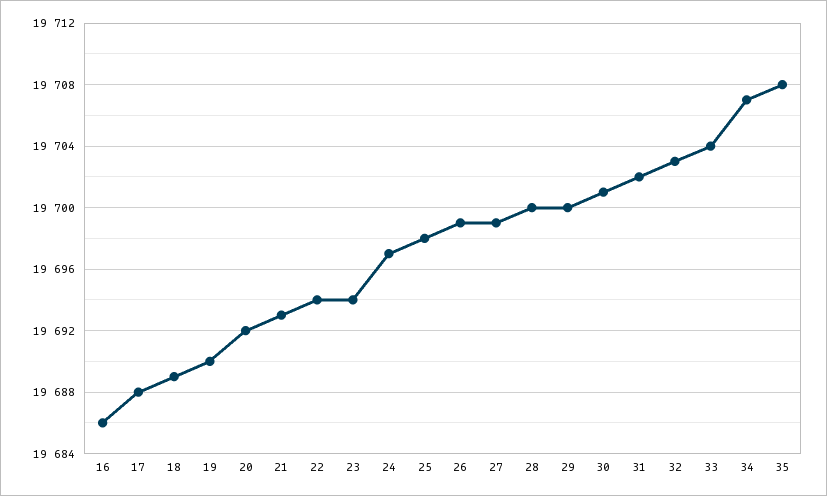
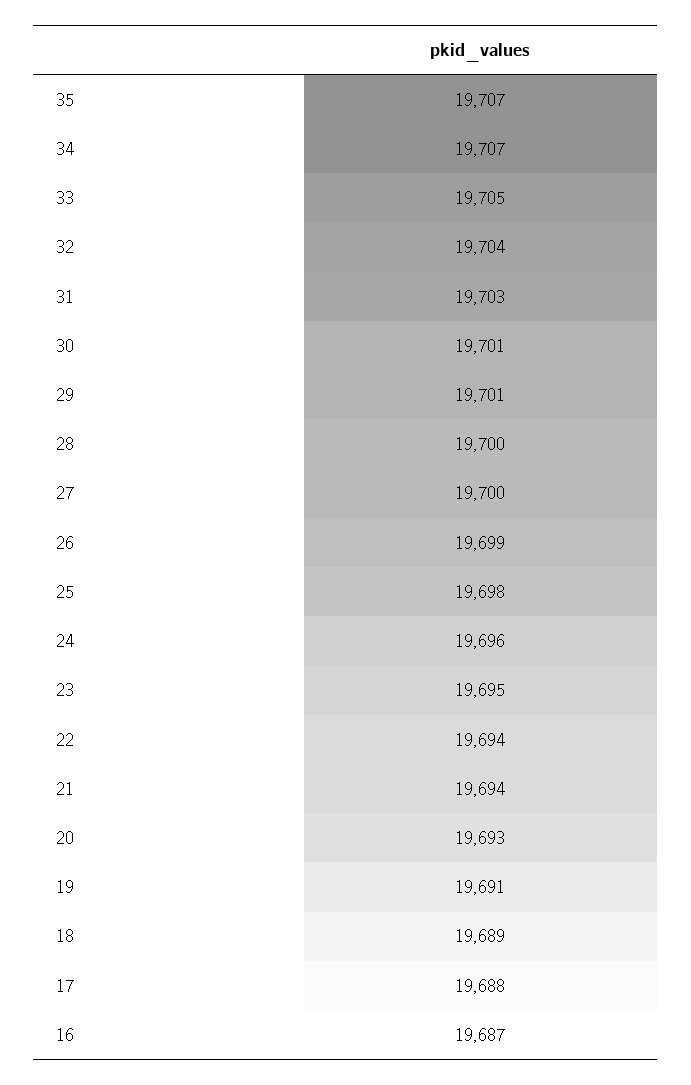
16: 19686 -> 19687
19: 19690 -> 19691
20: 19692 -> 19693
21: 19693 -> 19694
23: 19694 -> 19695
24: 19697 -> 19696
27: 19699 -> 19700
29: 19700 -> 19701
31: 19702 -> 19703
32: 19703 -> 19704
33: 19704 -> 19705
35: 19708 -> 19707

